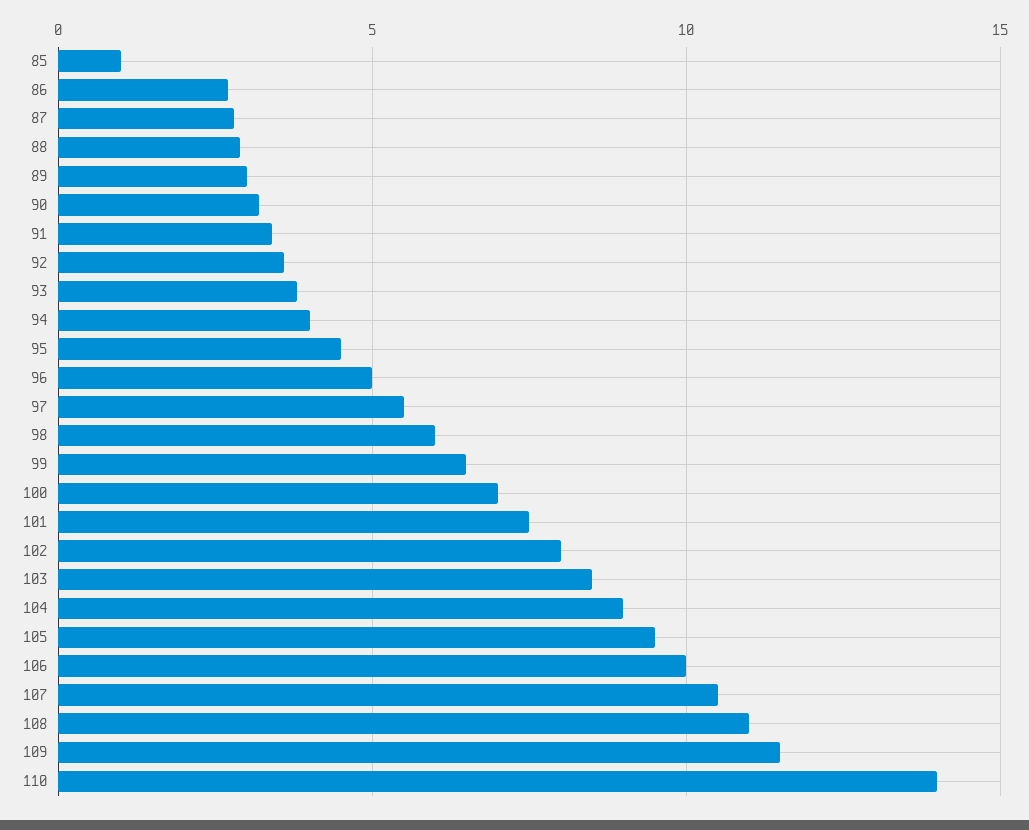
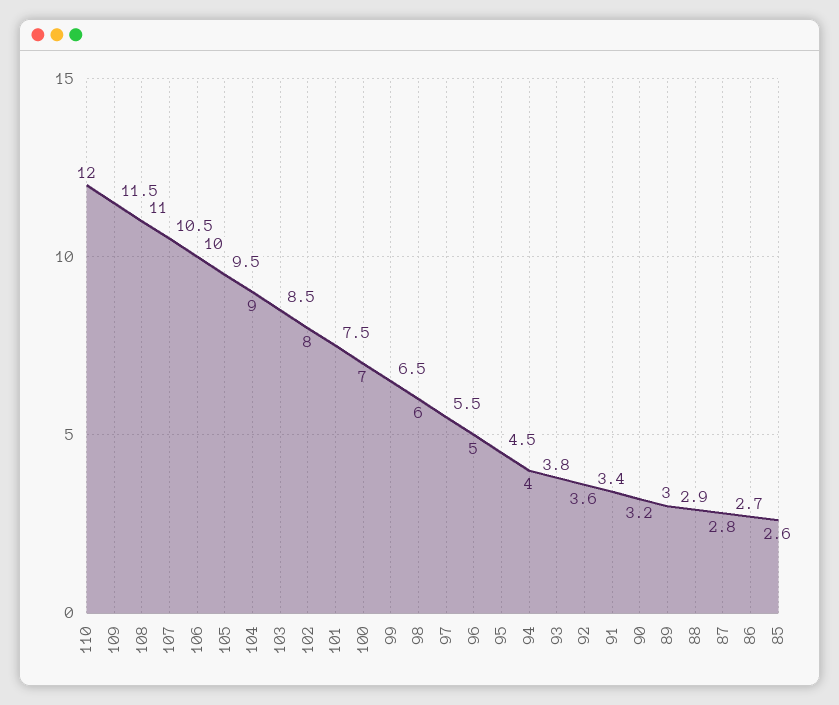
85: 1 -> 2.6
110: 14 -> 12

